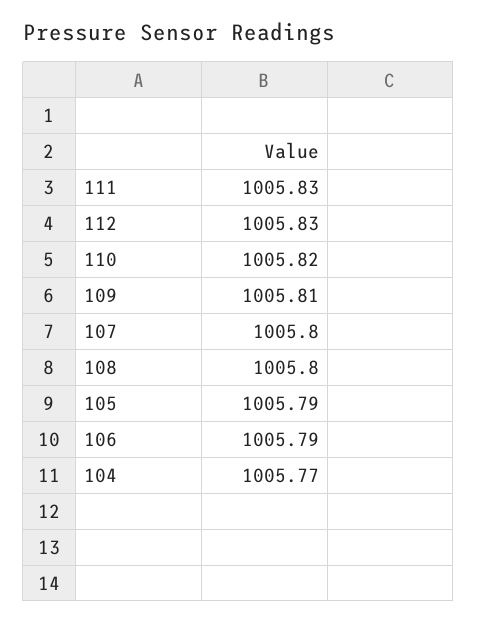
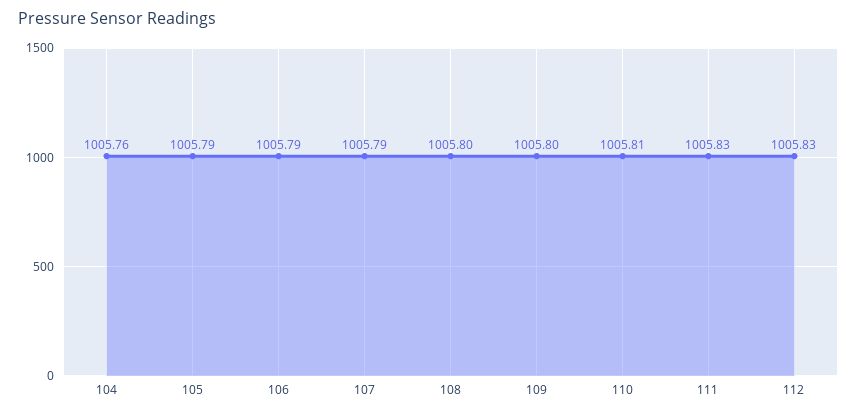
110: 1005.82 -> 1005.81
109: 1005.81 -> 1005.8
107: 1005.8 -> 1005.79
104: 1005.77 -> 1005.76

